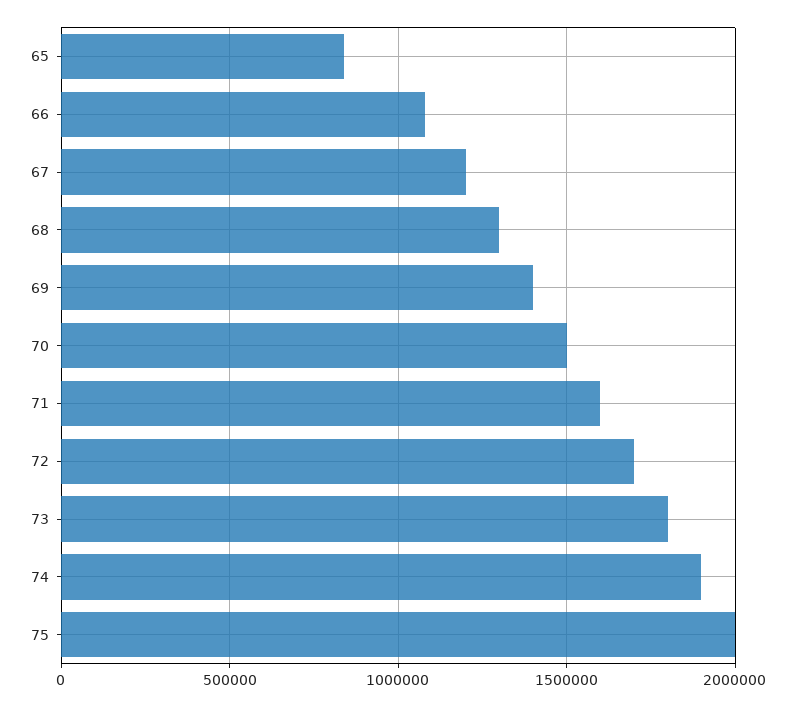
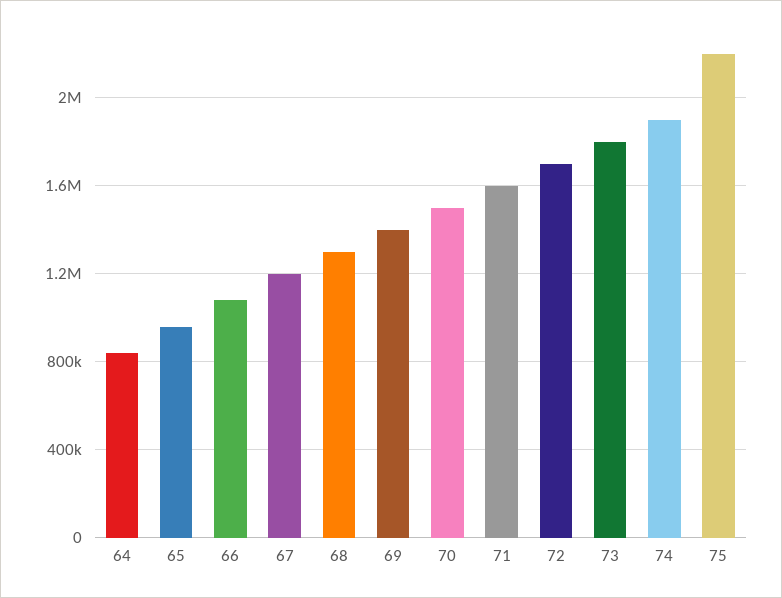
65: 850000 -> 950000
75: 2000000 -> 2200000
64: none -> 850000

